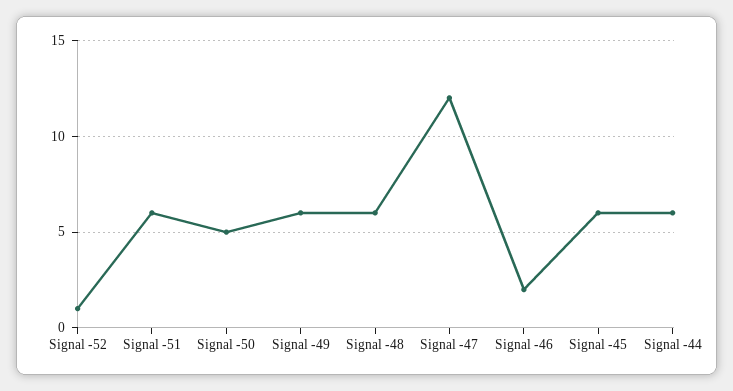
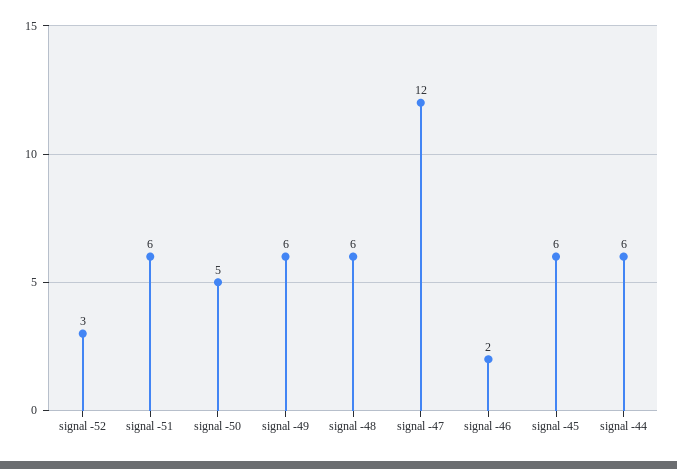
Signal -52: 1 -> 3

